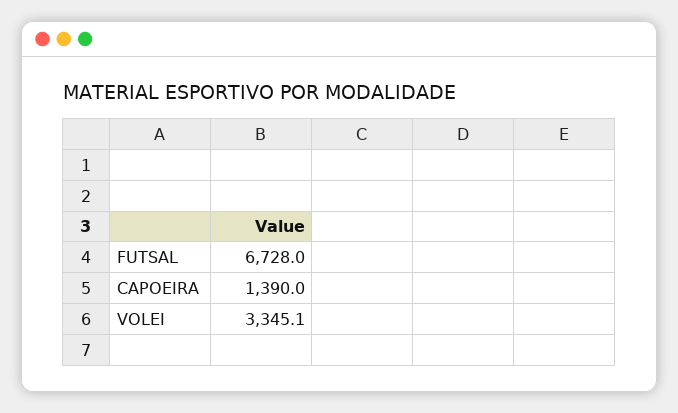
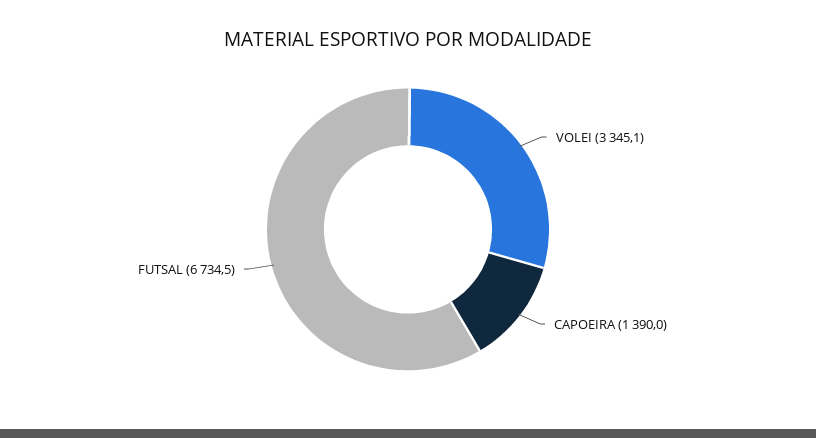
FUTSAL: 6728 -> 6734.5

